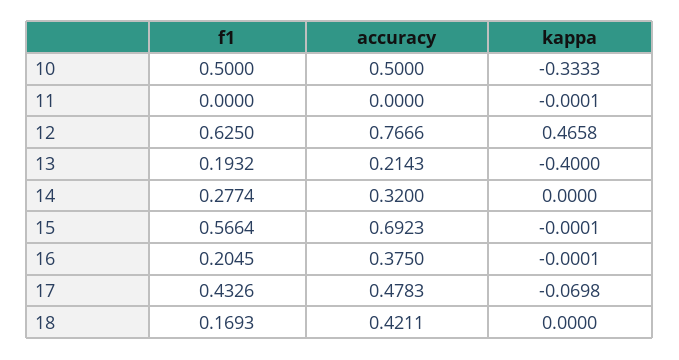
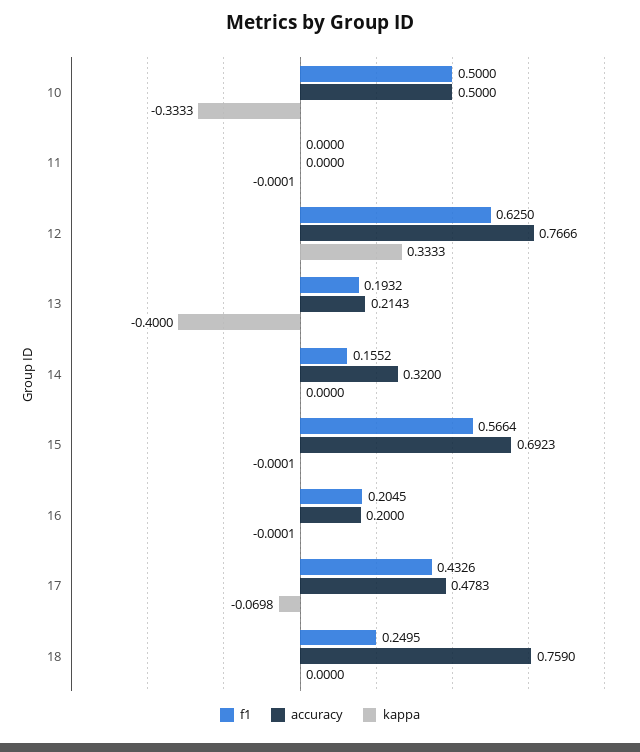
kappa, 12: 0.4658 -> 0.3333
f1, 14: 0.2774 -> 0.1552
accuracy, 16: 0.375 -> 0.2
f1, 18: 0.1693 -> 0.2495
accuracy, 18: 0.4211 -> 0.759

